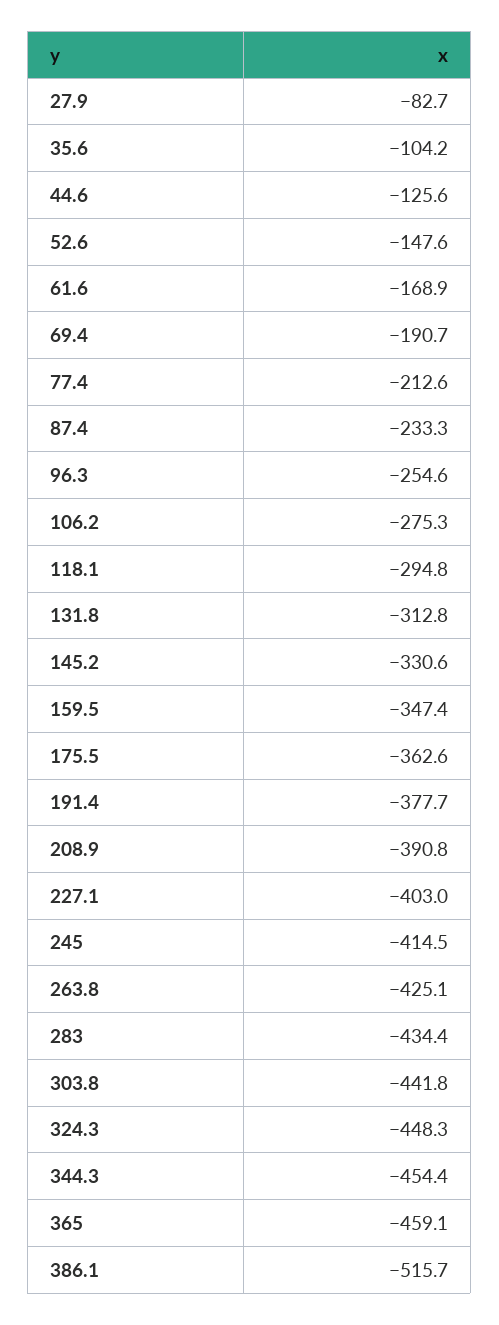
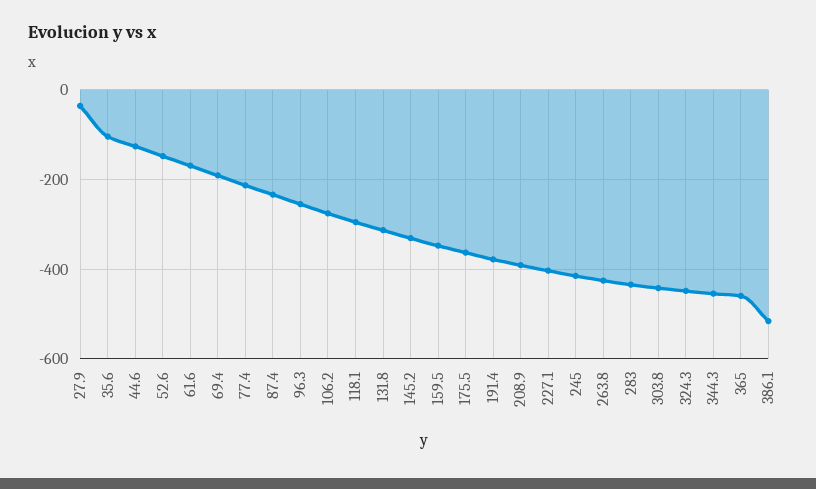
27.9: -82.7 -> -40

